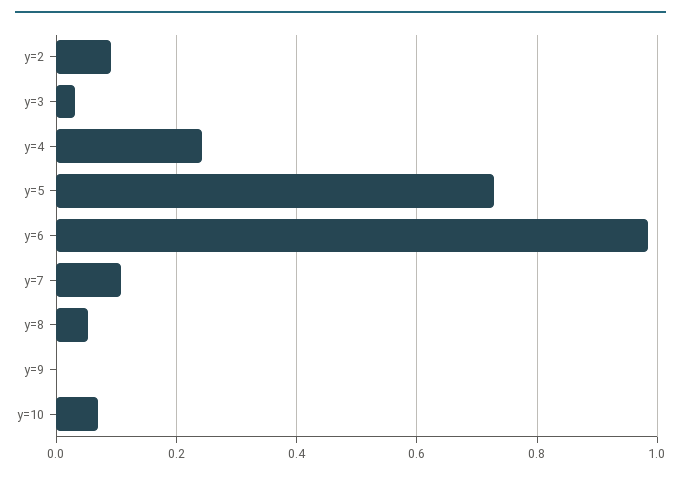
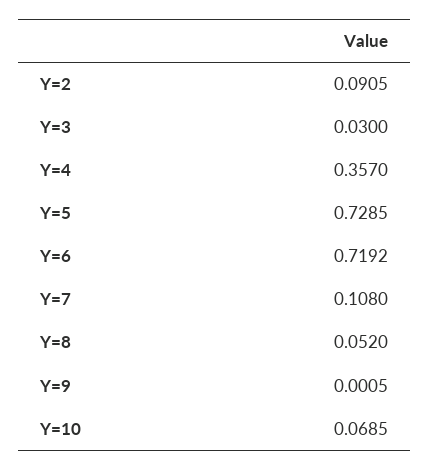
y=4: 0.24 -> 0.357
y=6: 0.98 -> 0.7192

